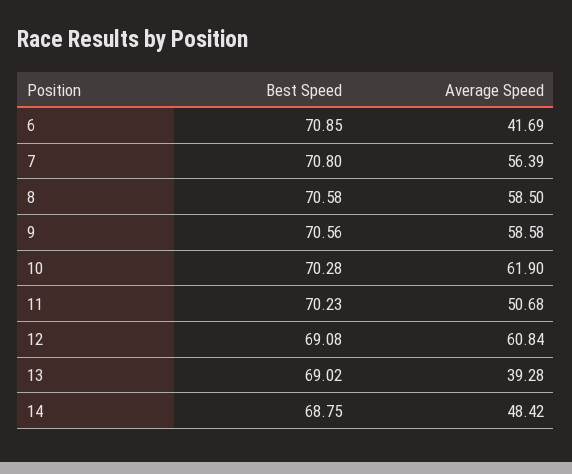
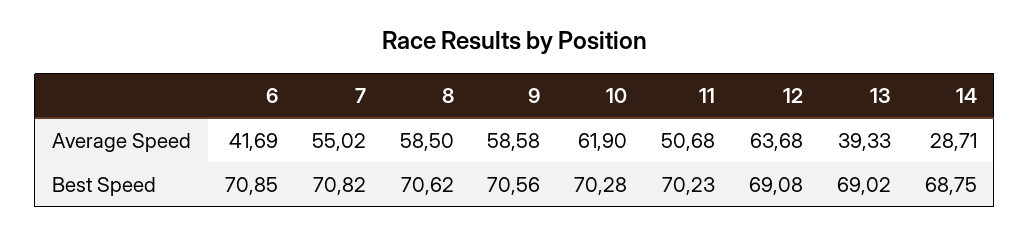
Best Speed, 7: 70.8 -> 70.82
Average Speed, 7: 56.39 -> 55.02
Best Speed, 8: 70.58 -> 70.62
Average Speed, 12: 60.84 -> 63.68
Average Speed, 13: 39.28 -> 39.33
Average Speed, 14: 48.42 -> 28.71

